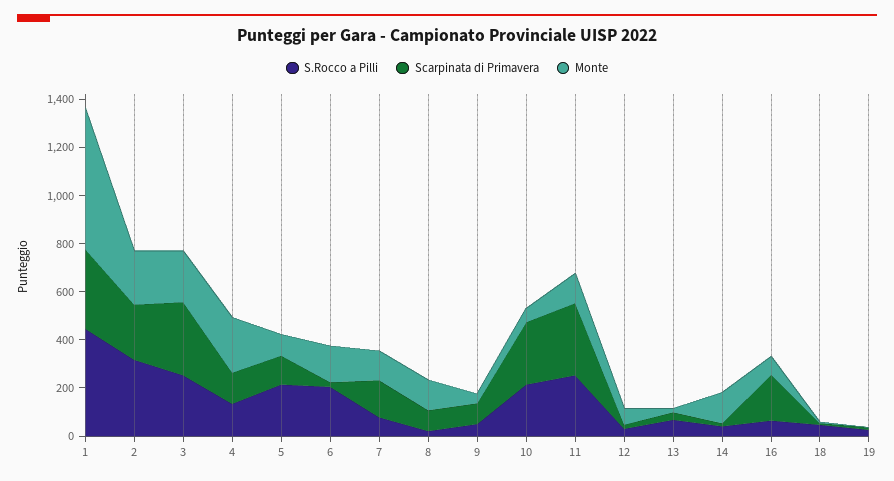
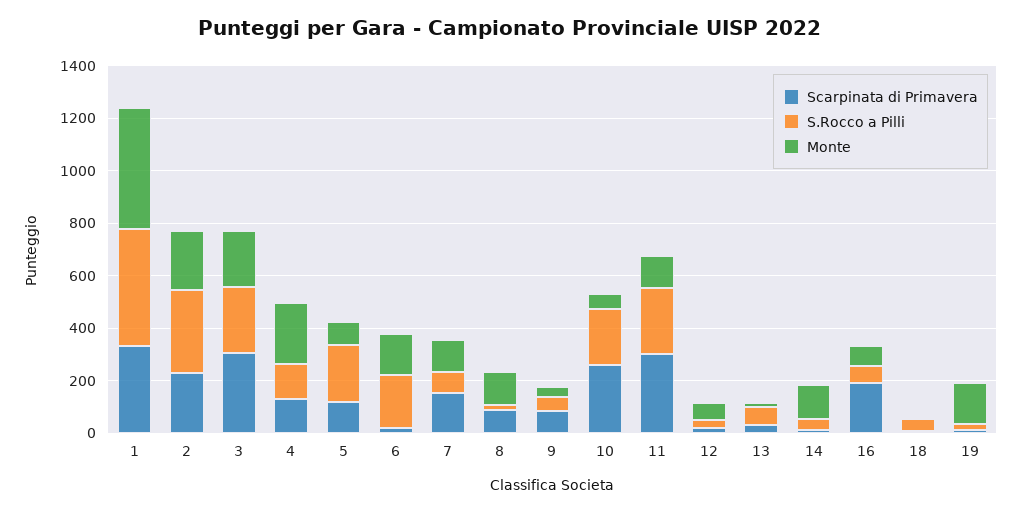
Monte, 1: 600 -> 450
Monte, 19: 0 -> 150

